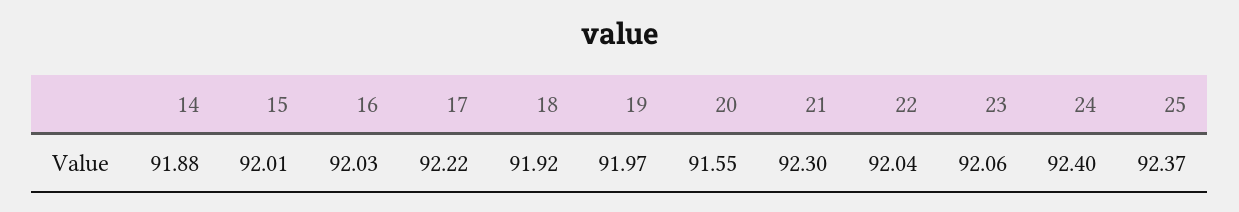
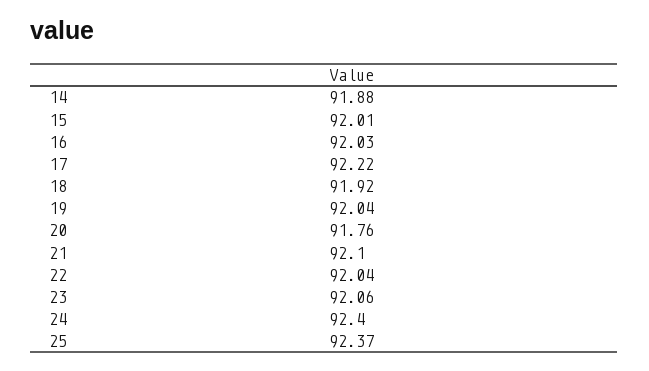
19: 91.97 -> 92.04
20: 91.55 -> 91.76
21: 92.3 -> 92.1

